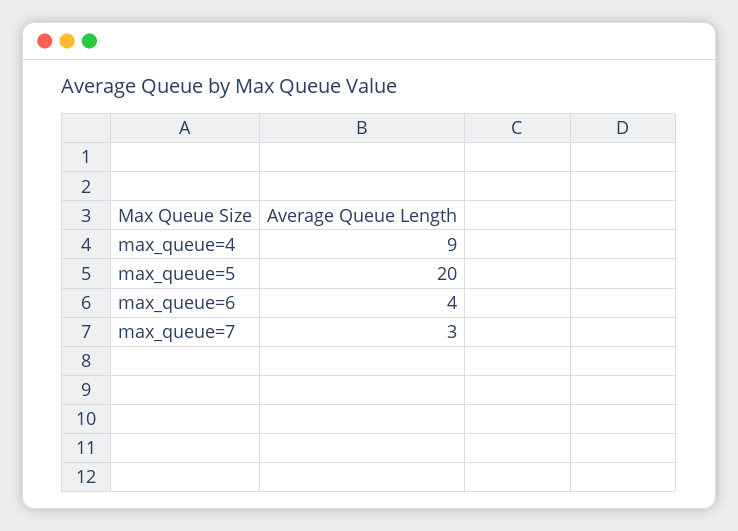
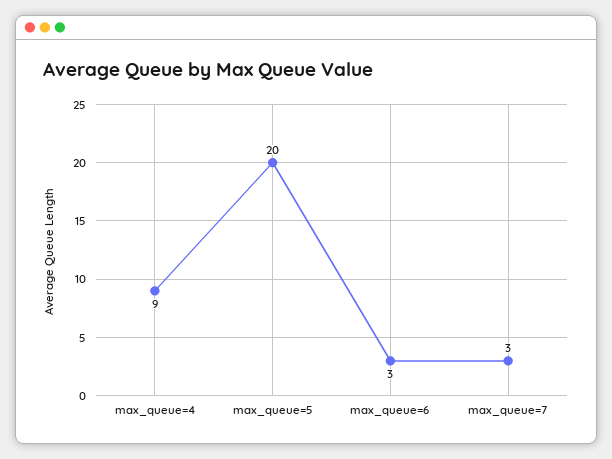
max_queue=6: 4 -> 3

